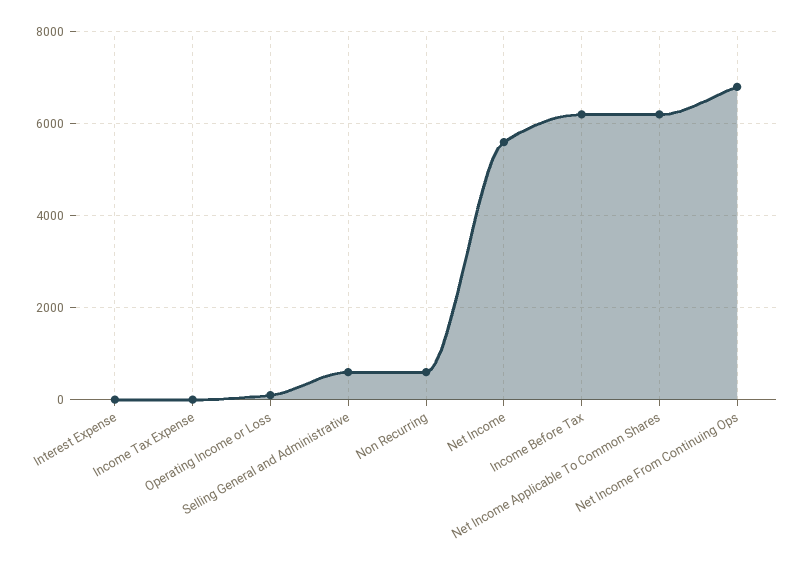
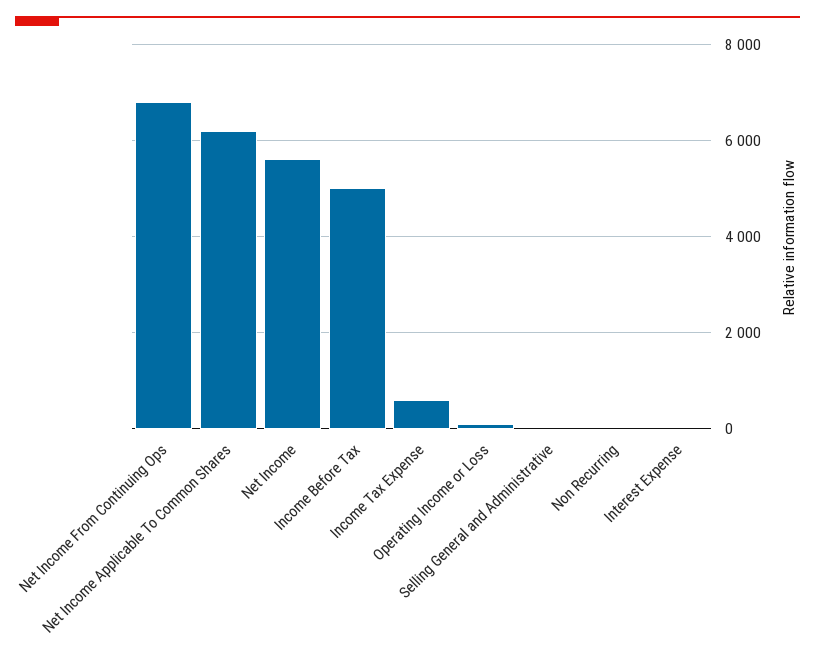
Income Tax Expense: 0 -> 600
Selling General and Administrative: 600 -> 0
Non Recurring: 600 -> 0
Income Before Tax: 6200 -> 5000

